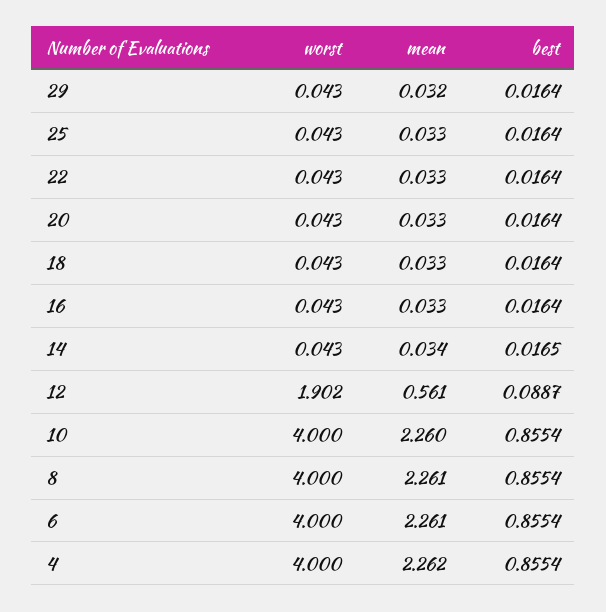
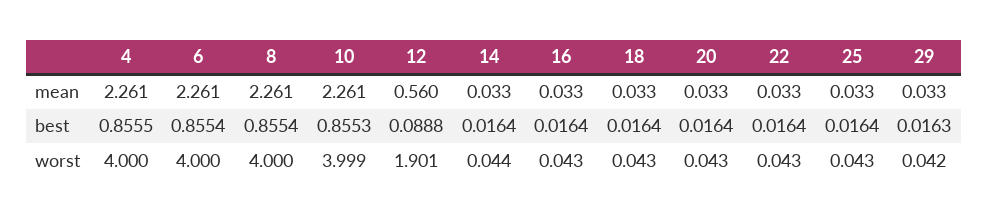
worst, 29: 0.043 -> 0.042
mean, 29: 0.032 -> 0.033
best, 29: 0.0164 -> 0.0163
worst, 14: 0.043 -> 0.044
mean, 14: 0.034 -> 0.033
best, 14: 0.0165 -> 0.0164
worst, 12: 1.902 -> 1.901
mean, 12: 0.561 -> 0.56
best, 12: 0.0887 -> 0.0888
worst, 10: 4 -> 3.999
mean, 10: 2.26 -> 2.261
best, 10: 0.8554 -> 0.8553
mean, 4: 2.262 -> 2.261
best, 4: 0.8554 -> 0.8555

